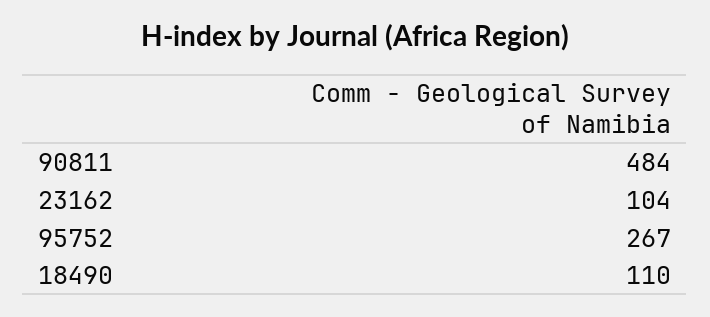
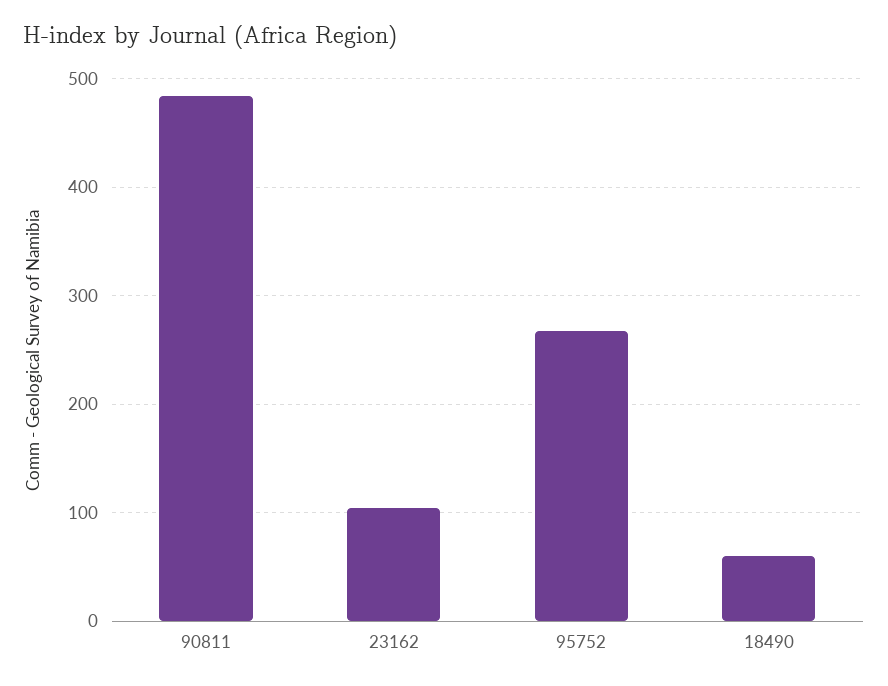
18490: 110 -> 60

